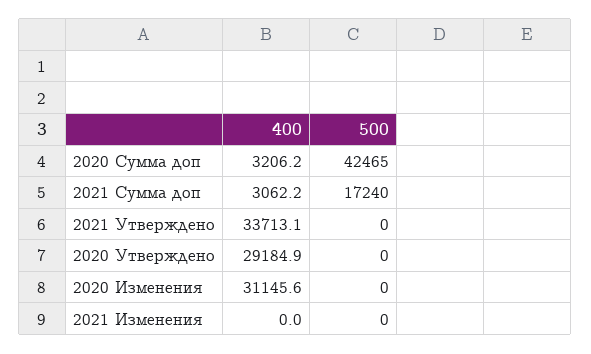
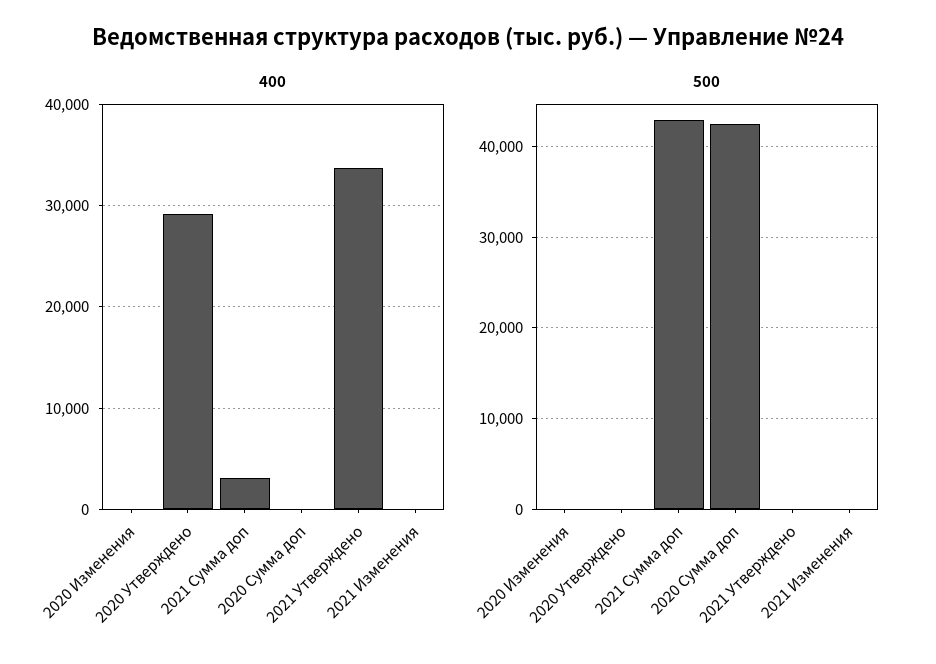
400, 2020 Сумма доп: 3206.2 -> 0
500, 2021 Сумма доп: 17240 -> 43000
400, 2020 Изменения: 31145.6 -> 0

